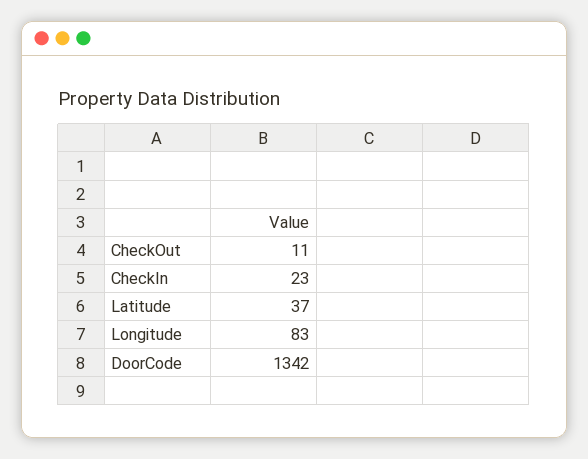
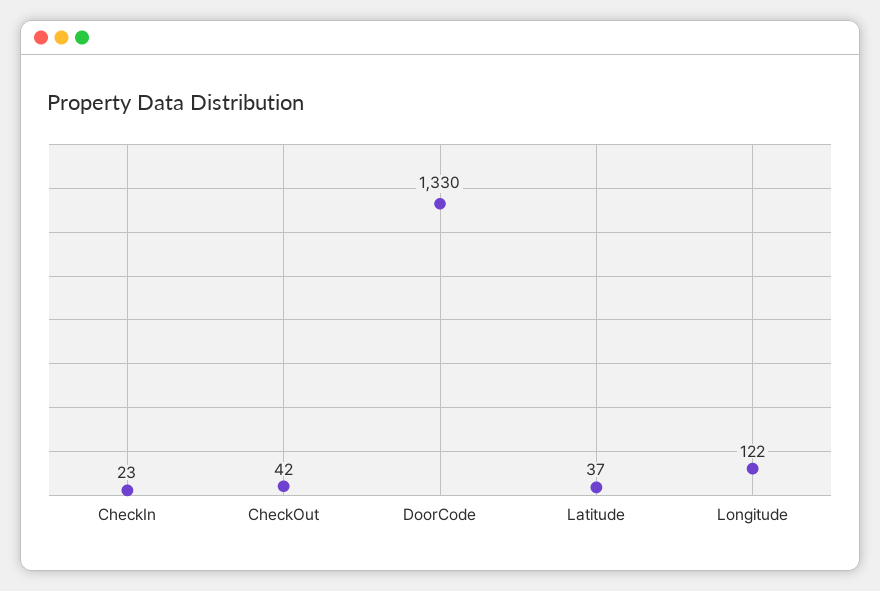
CheckOut: 11 -> 42
Longitude: 83 -> 122
DoorCode: 1342 -> 1330

